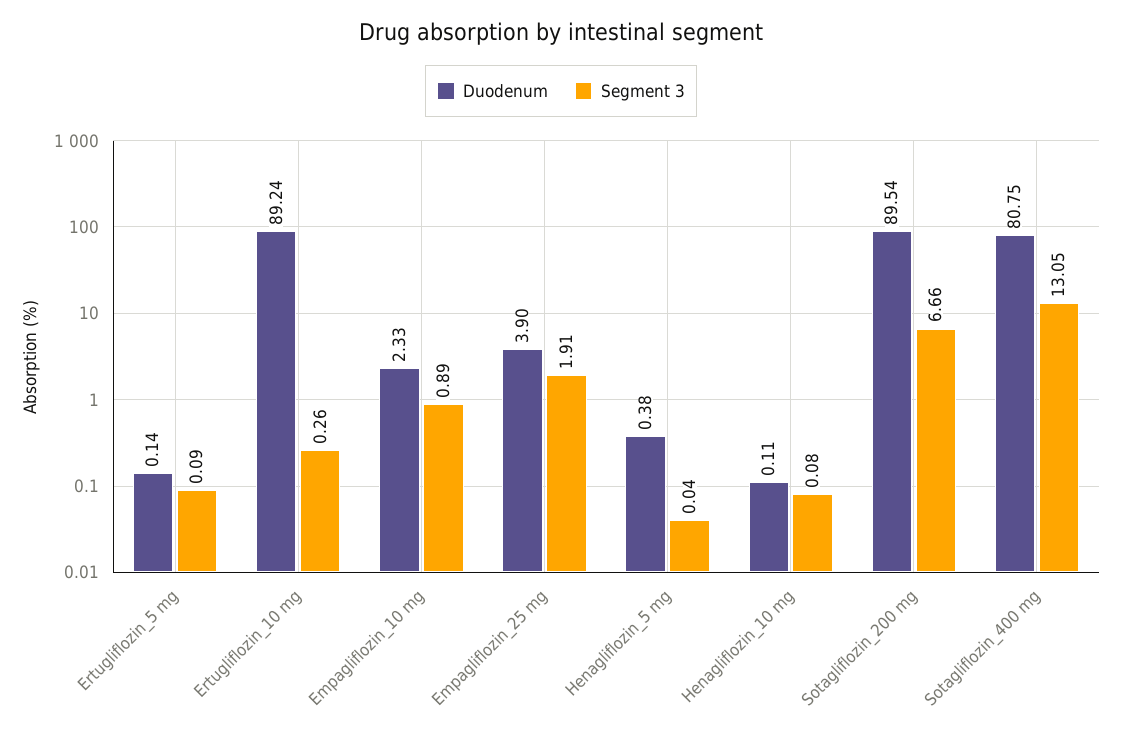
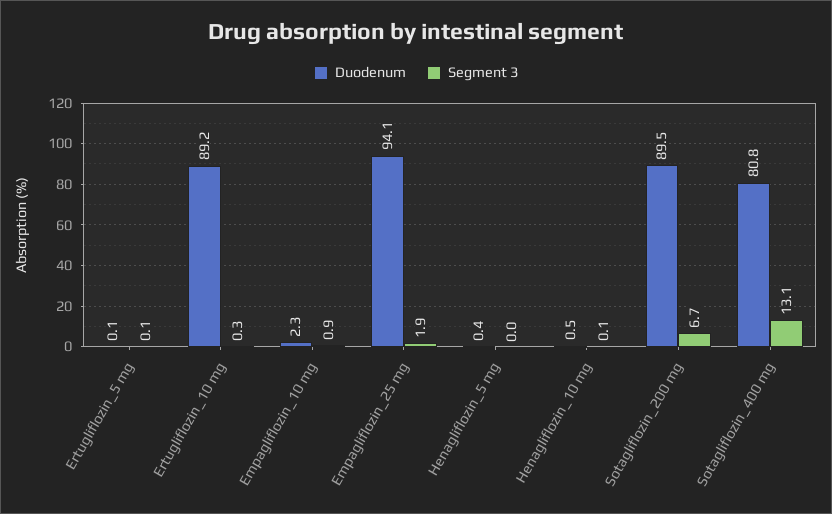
Duodenum, Empagliflozin_25 mg: 3.9 -> 94.1
Duodenum, Henagliflozin_10 mg: 0.11 -> 0.5

